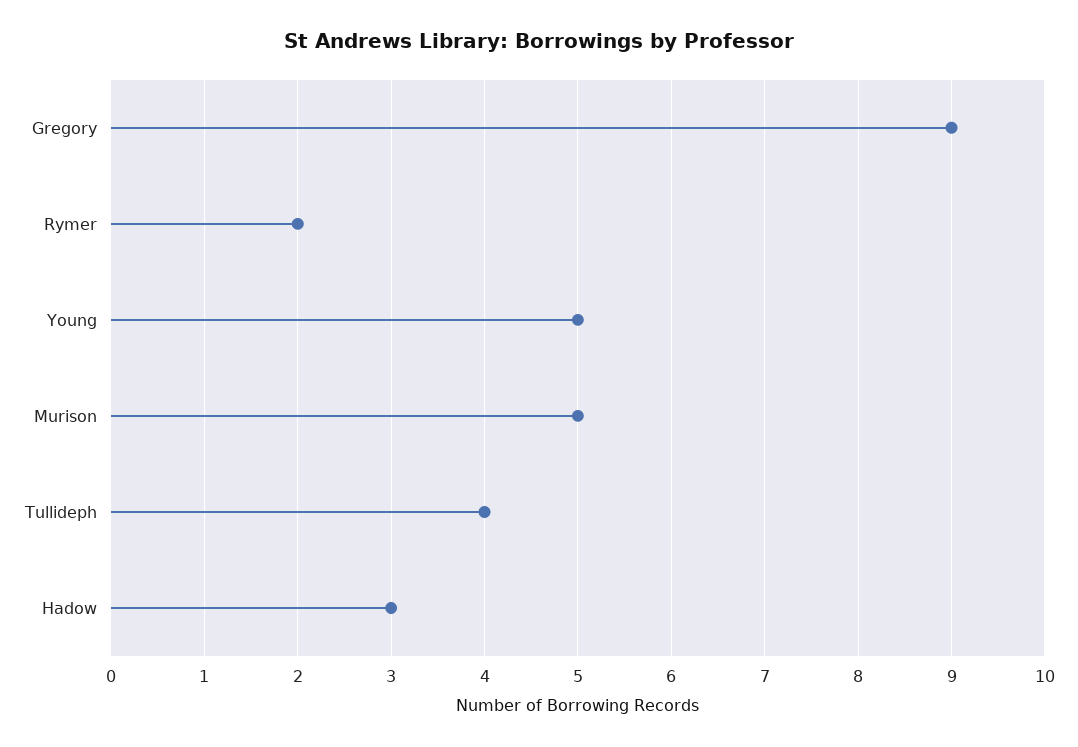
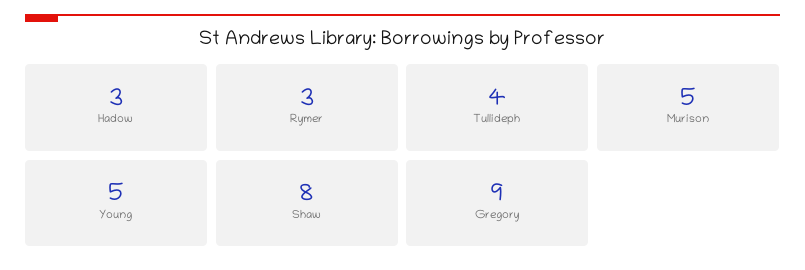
Rymer: 2 -> 3
Shaw: none -> 8

